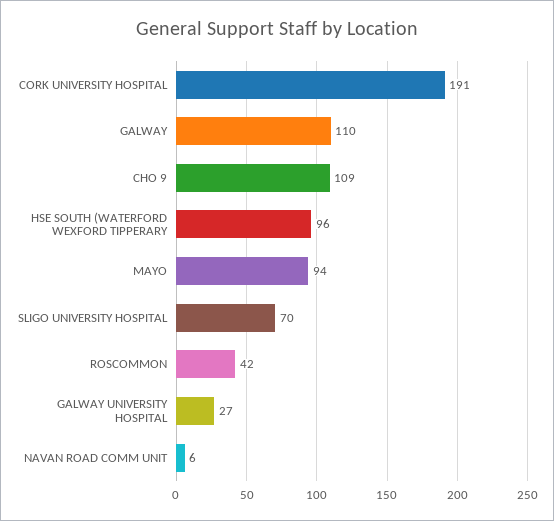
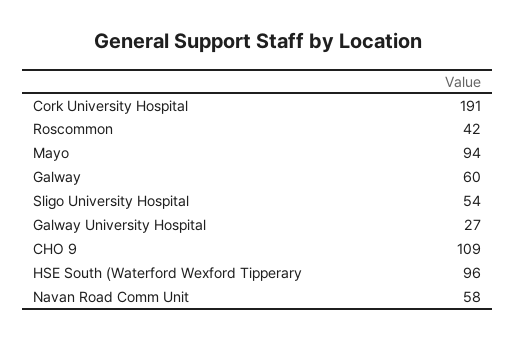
GALWAY: 110 -> 60
SLIGO UNIVERSITY HOSPITAL: 70 -> 54
NAVAN ROAD COMM UNIT: 6 -> 58

